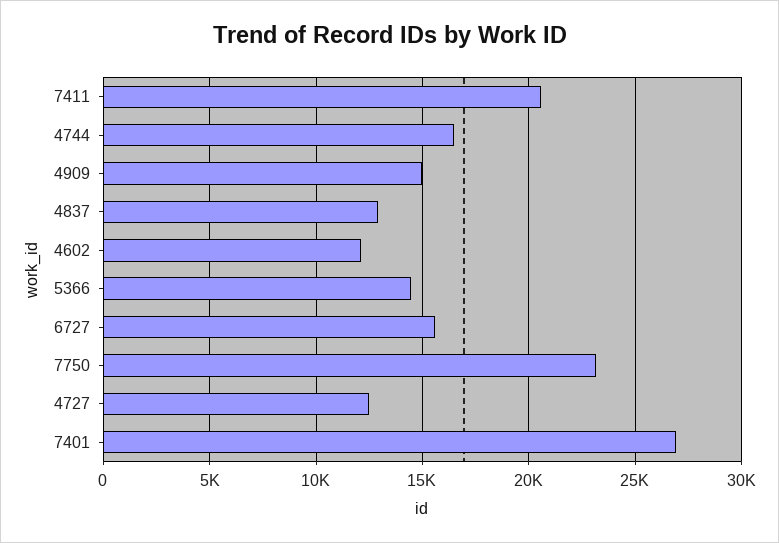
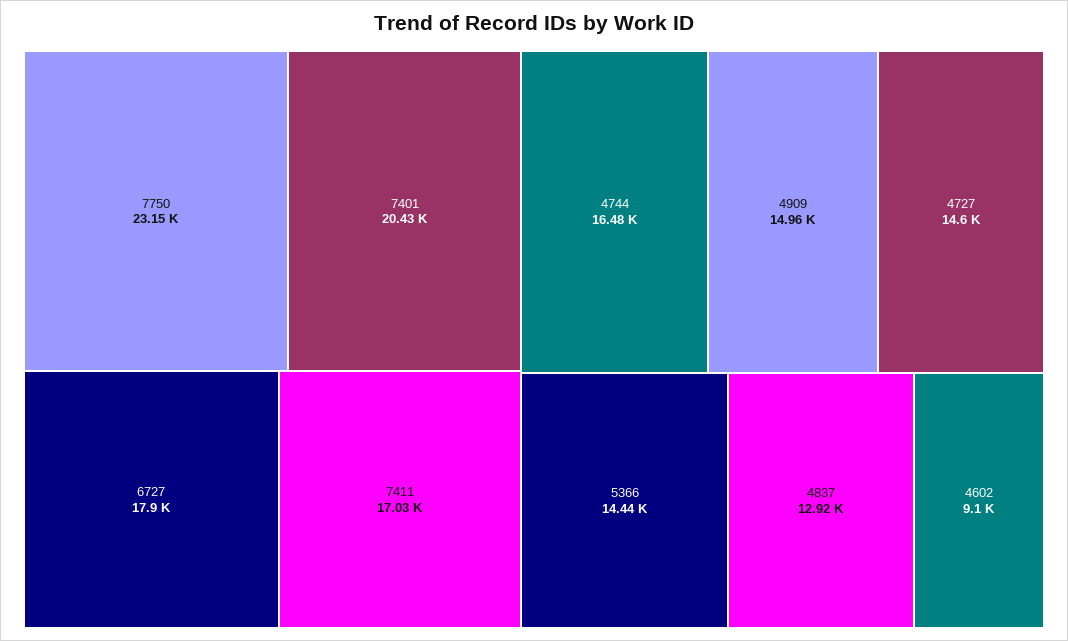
7411: 20500 -> 17030
4602: 12000 -> 9100
6727: 15500 -> 17900
4727: 12500 -> 14600
7401: 27000 -> 20430

